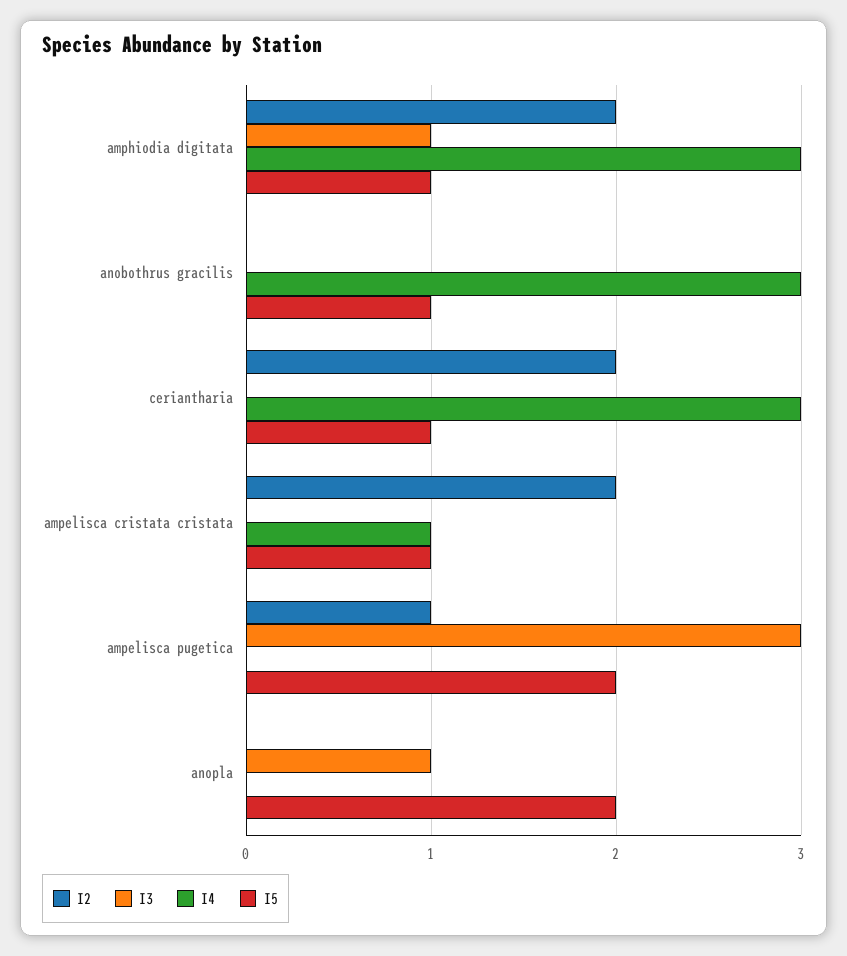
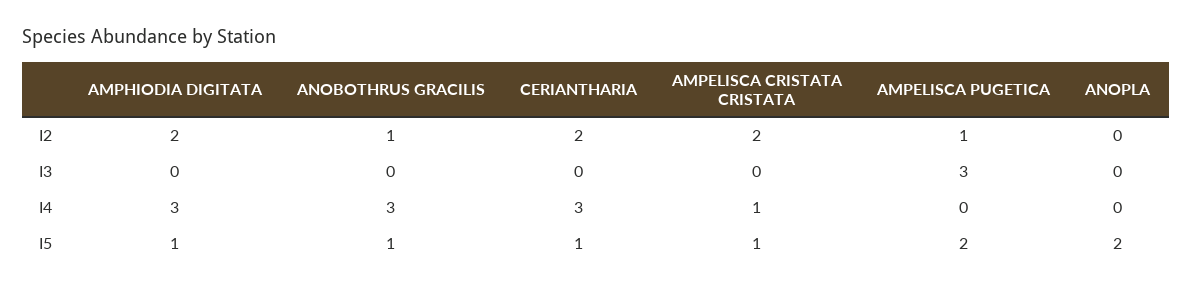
I3, amphiodia digitata: 1 -> 0
I2, anobothrus gracilis: 0 -> 1
I3, anopla: 1 -> 0

